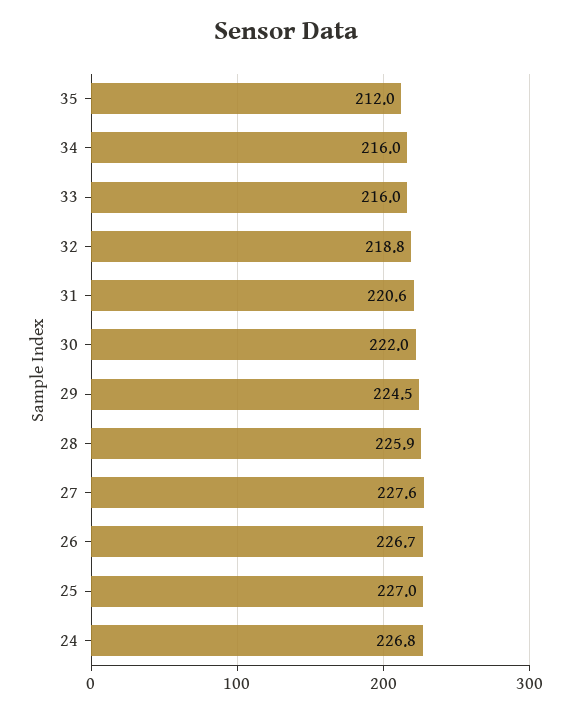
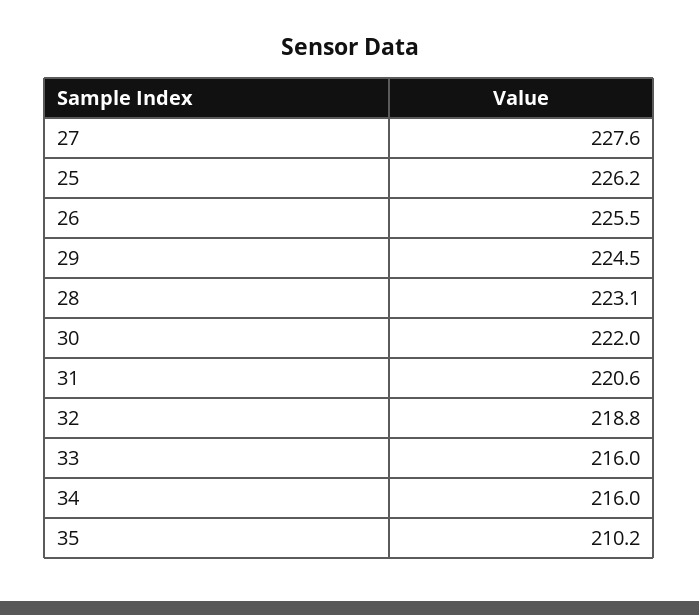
35: 212 -> 210.2
28: 225.9 -> 223.1
26: 226.7 -> 225.5
25: 227 -> 226.2
24: 226.8 -> none

